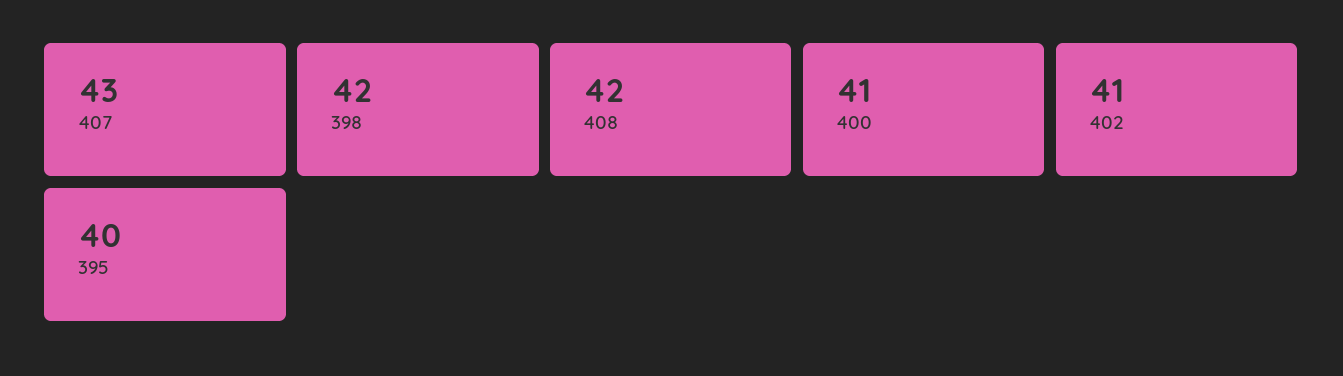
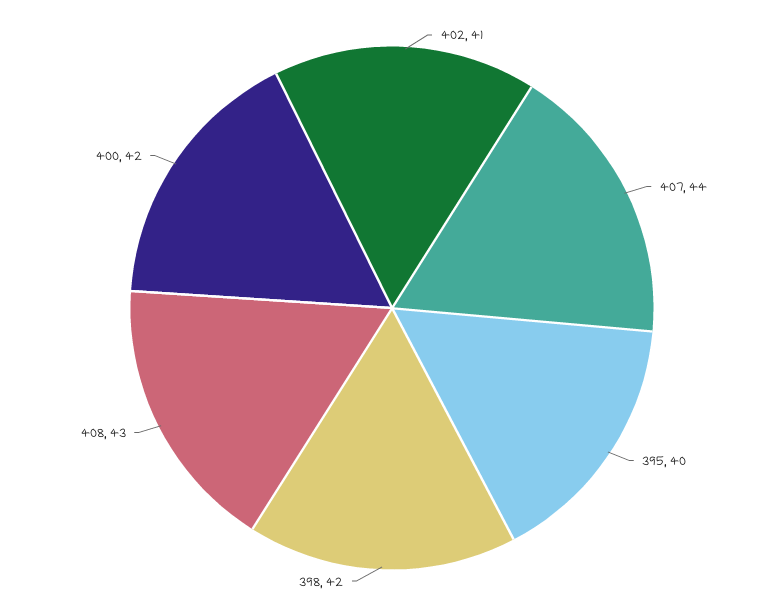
407: 43 -> 44
408: 42 -> 43
400: 41 -> 42

